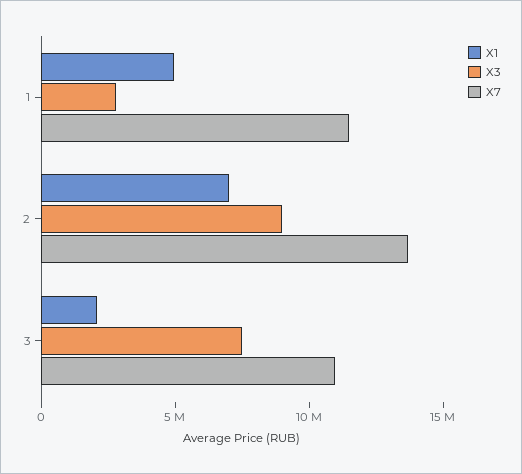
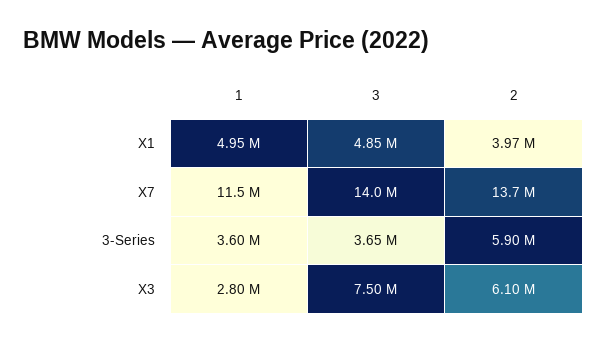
X1, 2: 7000000 -> 3970000
X3, 2: 9000000 -> 6100000
X1, 3: 2000000 -> 4850000
X7, 3: 11000000 -> 14000000
3-Series, 1: none -> 3600000
3-Series, 3: none -> 3650000
3-Series, 2: none -> 5900000

